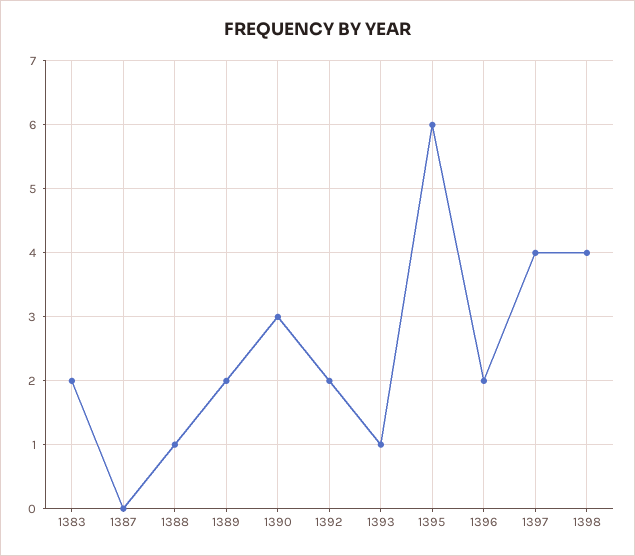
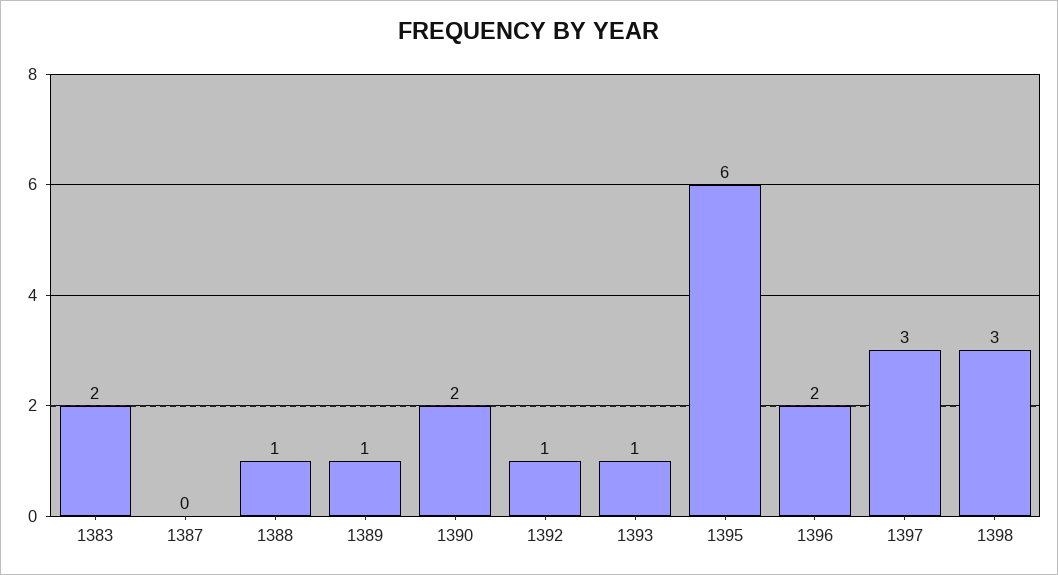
1389: 2 -> 1
1390: 3 -> 2
1392: 2 -> 1
1397: 4 -> 3
1398: 4 -> 3

